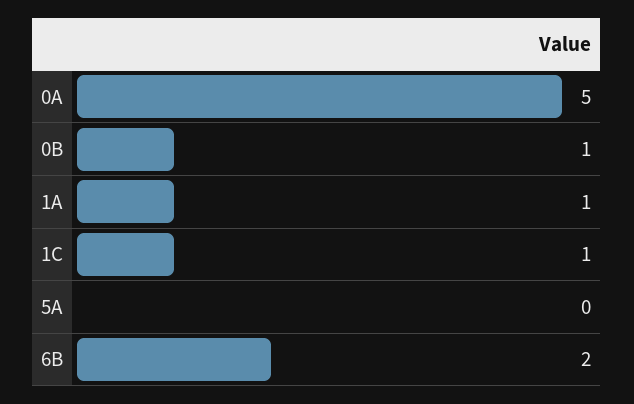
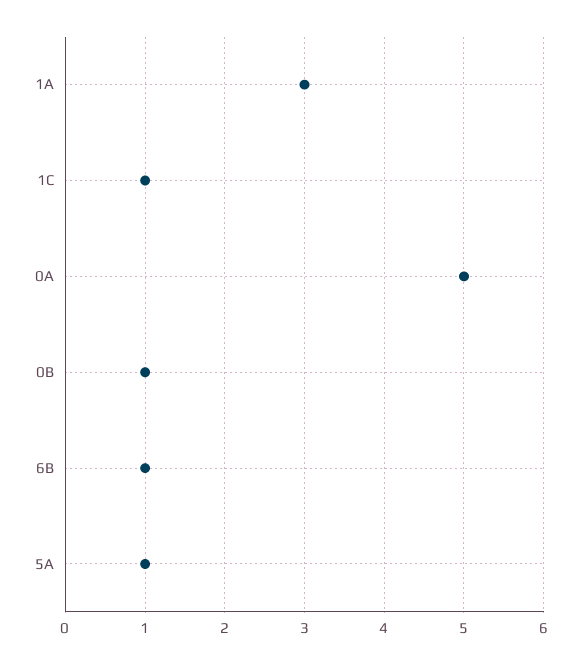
1A: 1 -> 3
5A: 0 -> 1
6B: 2 -> 1

